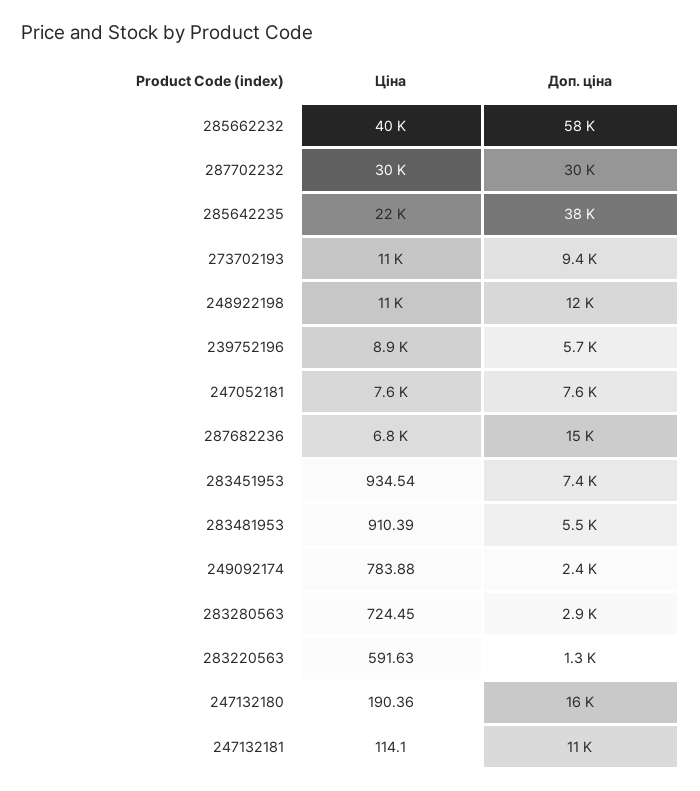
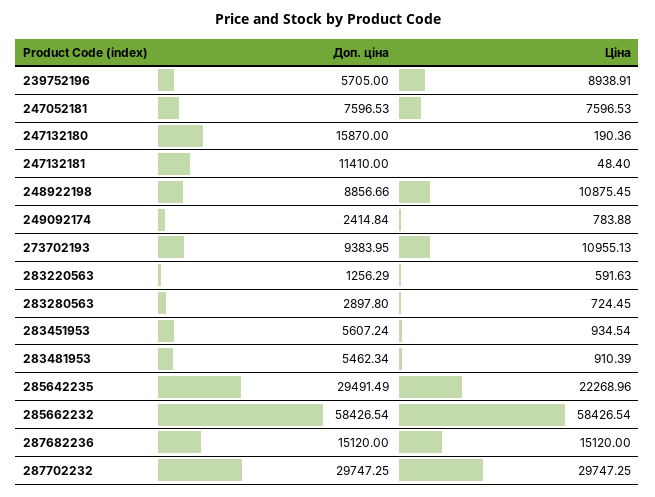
Ціна, 285662232: 40000 -> 58426.54
Доп. ціна, 285642235: 38000 -> 29491.49
Доп. ціна, 248922198: 12000 -> 8856.66
Ціна, 287682236: 6800 -> 15120
Доп. ціна, 283451953: 7400 -> 5607.24
Ціна, 247132181: 114.1 -> 48.4

